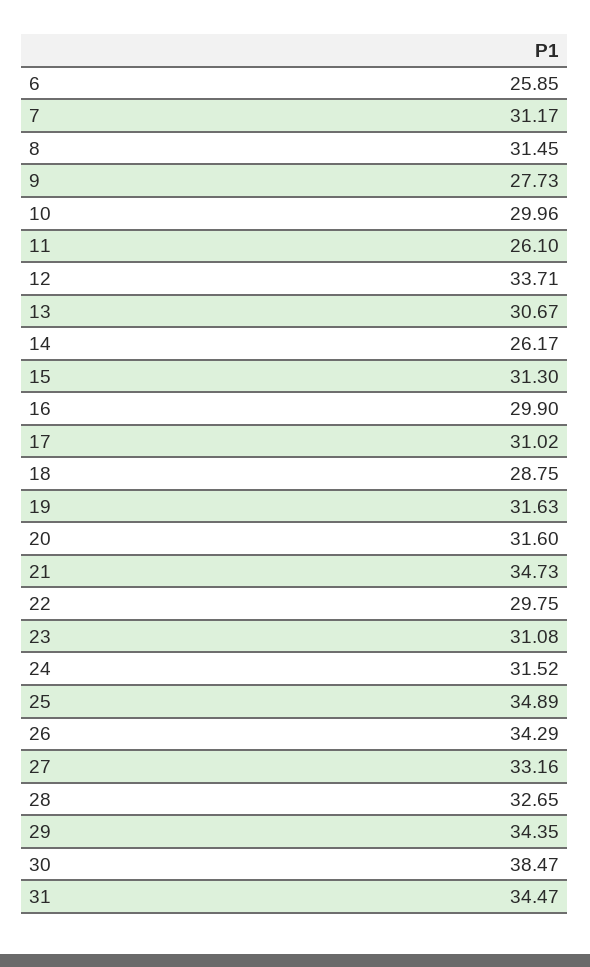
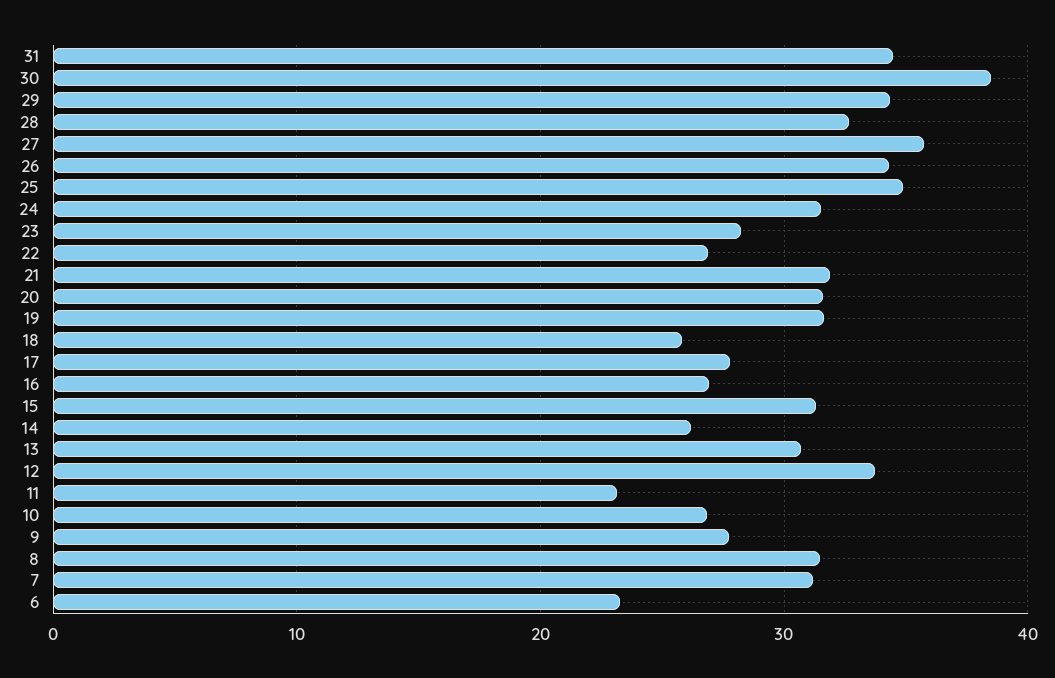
6: 25.85 -> 23
10: 29.96 -> 27
11: 26.1 -> 23
16: 29.9 -> 27
17: 31.02 -> 28
18: 28.75 -> 26
21: 34.73 -> 32
22: 29.75 -> 27
23: 31.08 -> 28
27: 33.16 -> 36

